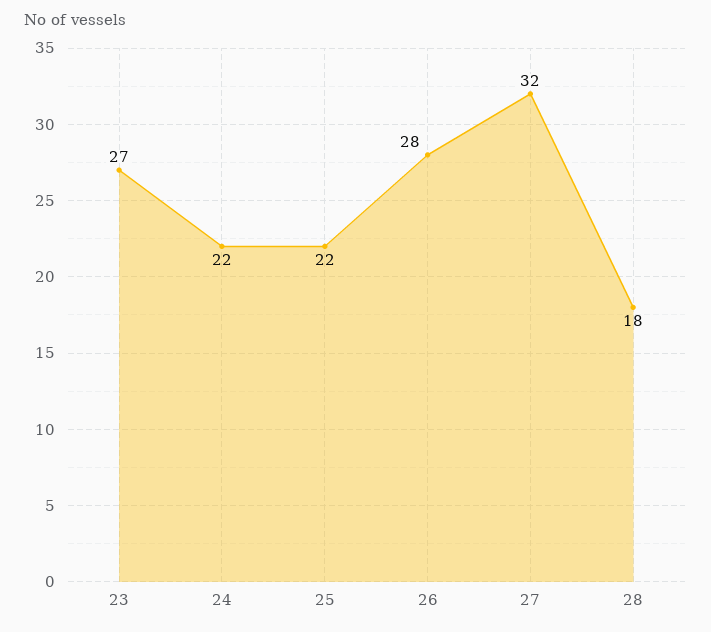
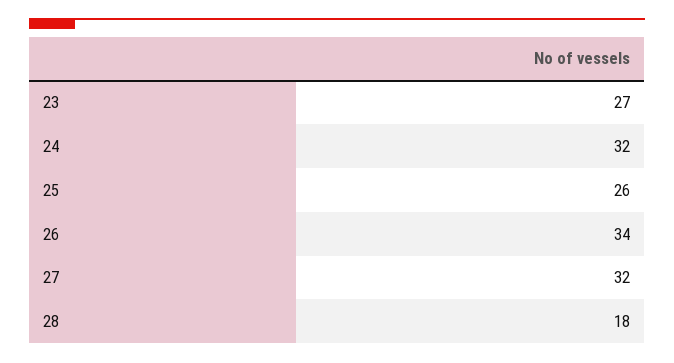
24: 22 -> 32
25: 22 -> 26
26: 28 -> 34

